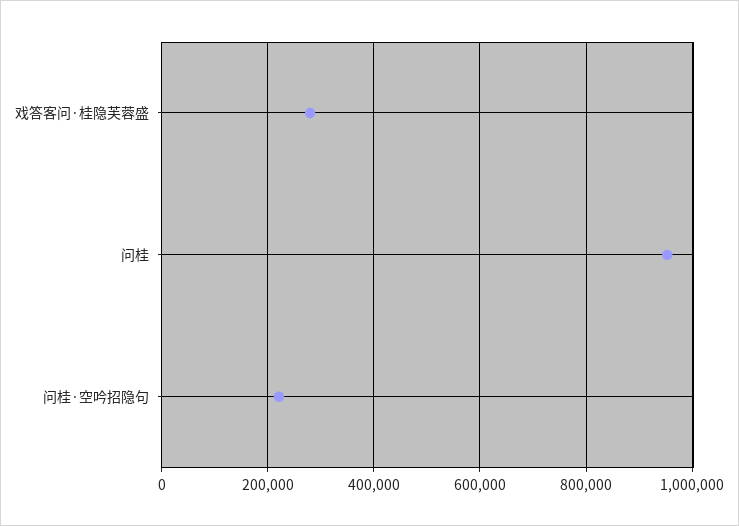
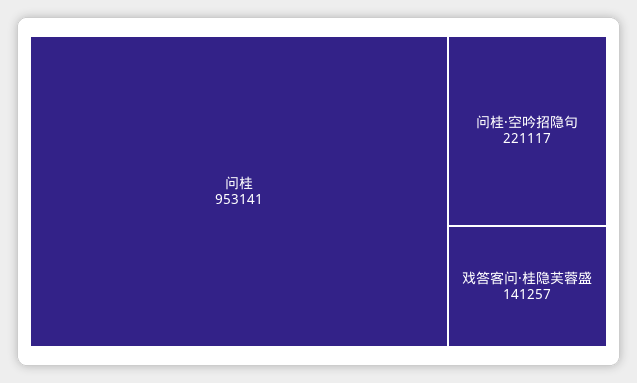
戏答客问·桂隐芙蓉盛: 280000 -> 141257

